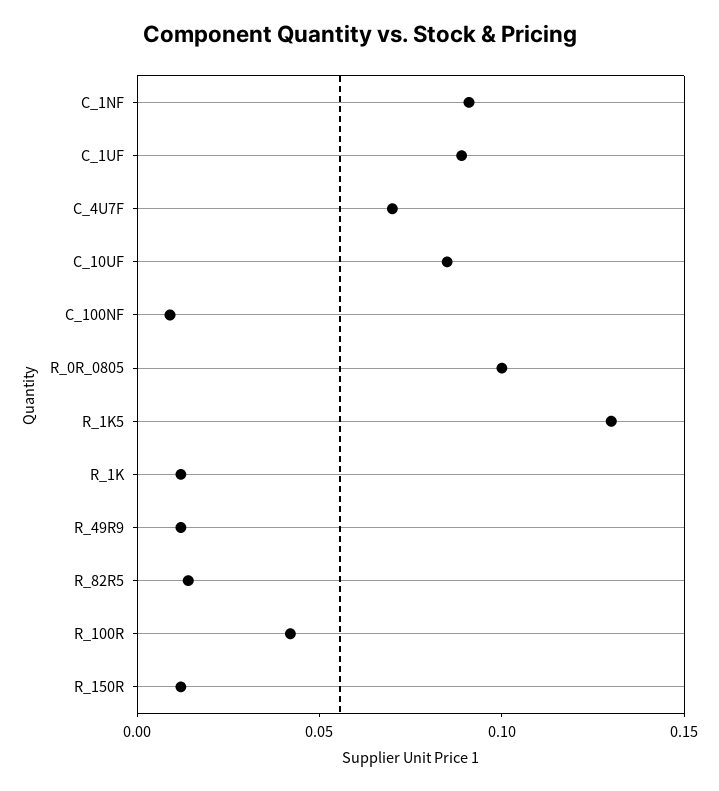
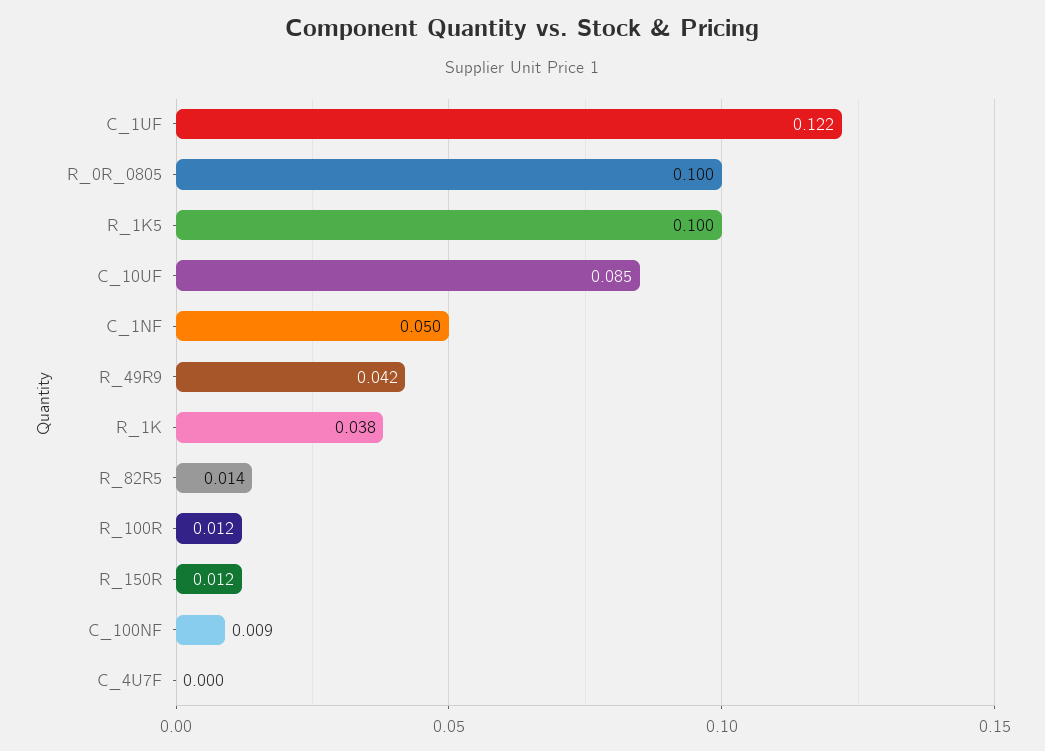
C_1NF: 0.09 -> 0.05
C_1UF: 0.09 -> 0.122
C_4U7F: 0.07 -> 0
R_1K5: 0.13 -> 0.1
R_1K: 0.01 -> 0.038
R_49R9: 0.01 -> 0.042
R_100R: 0.04 -> 0.012

